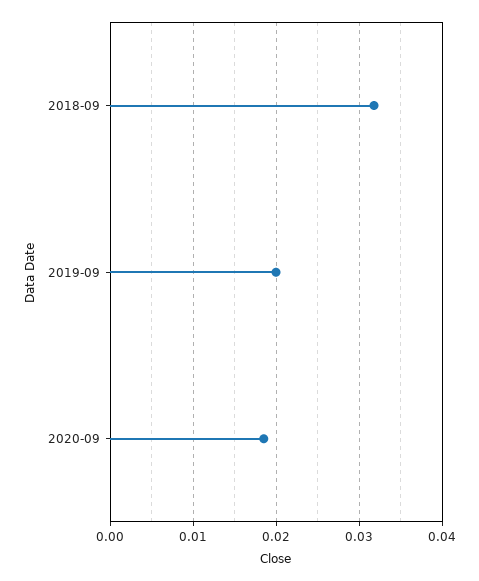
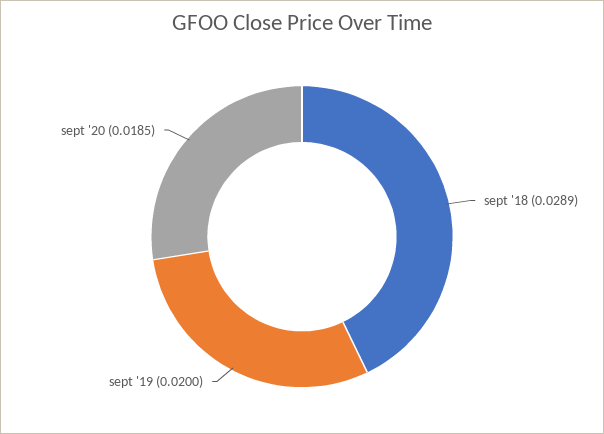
2018-09: 0.032 -> 0.0289

